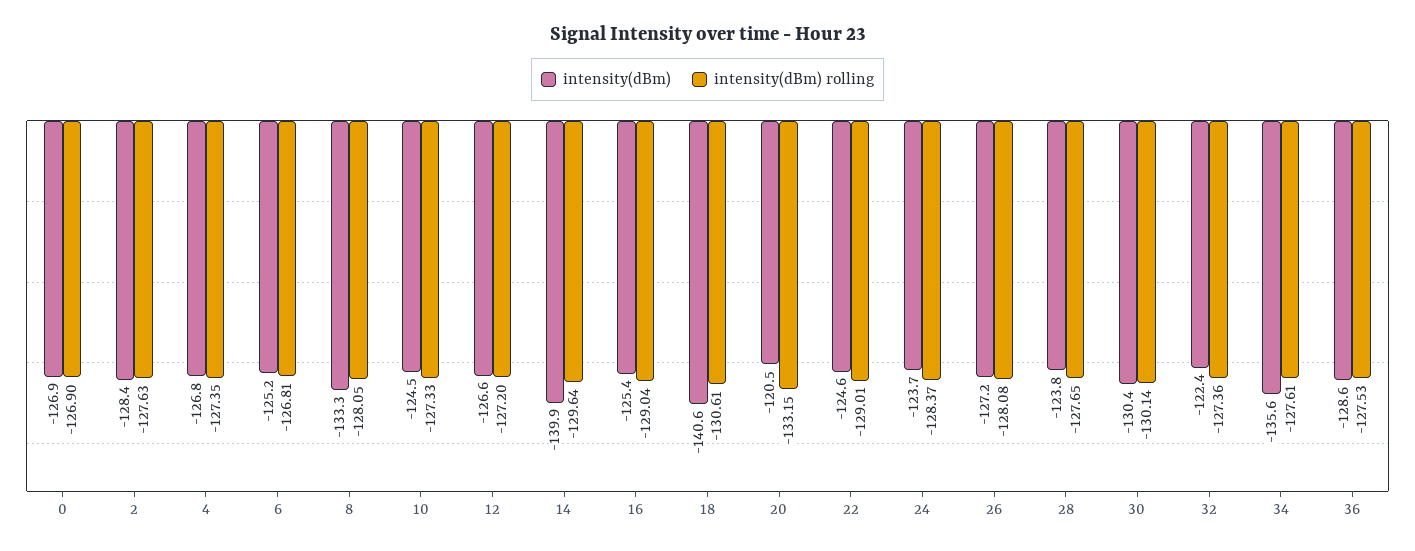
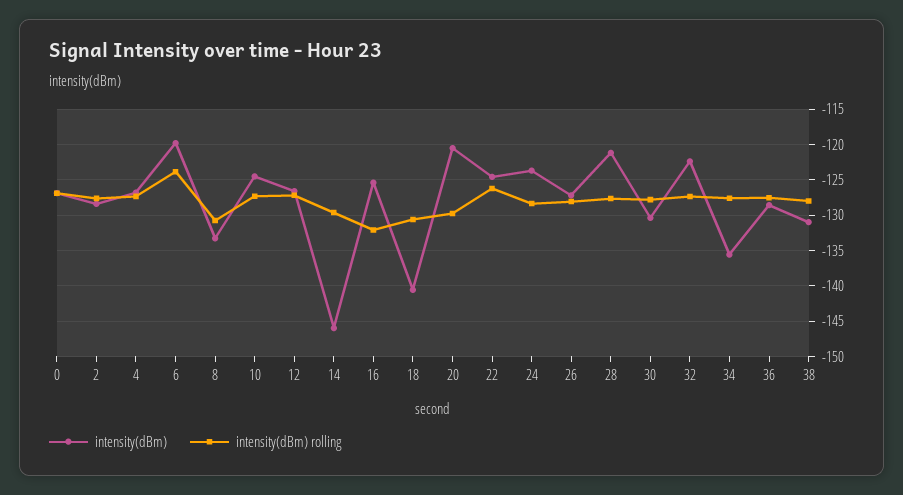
intensity(dBm), 6: -125.2 -> -120
intensity(dBm) rolling, 6: -126.81 -> -124
intensity(dBm) rolling, 8: -128.05 -> -131
intensity(dBm), 14: -139.9 -> -146
intensity(dBm) rolling, 16: -129.04 -> -132
intensity(dBm) rolling, 20: -133.15 -> -130
intensity(dBm) rolling, 22: -129.01 -> -126
intensity(dBm), 28: -123.8 -> -121
intensity(dBm) rolling, 30: -130.14 -> -128
intensity(dBm), 38: none -> -131
intensity(dBm) rolling, 38: none -> -128

